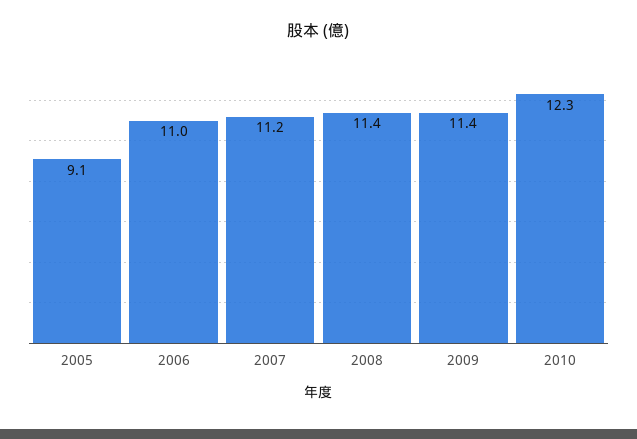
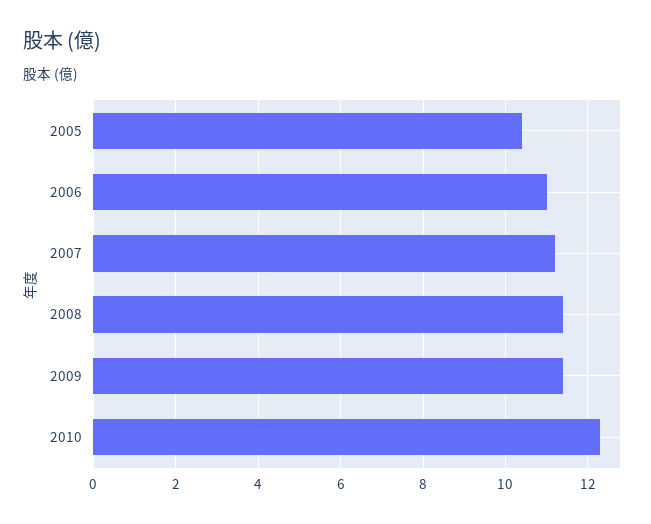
2005: 9.1 -> 10.5

